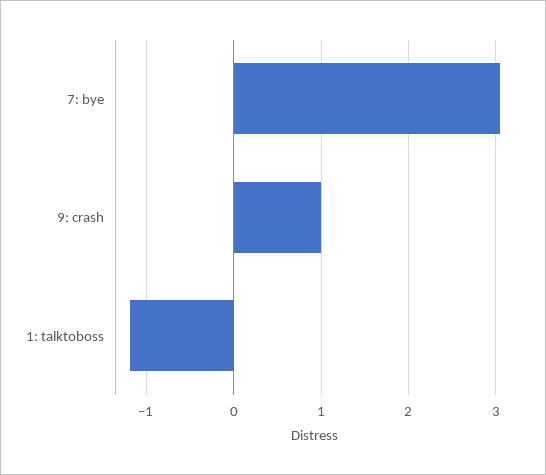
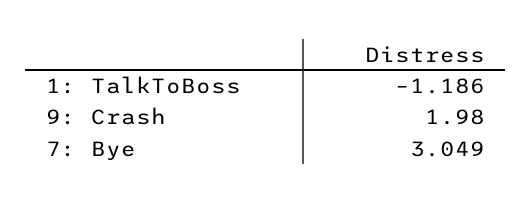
9: crash: 1 -> 1.98

